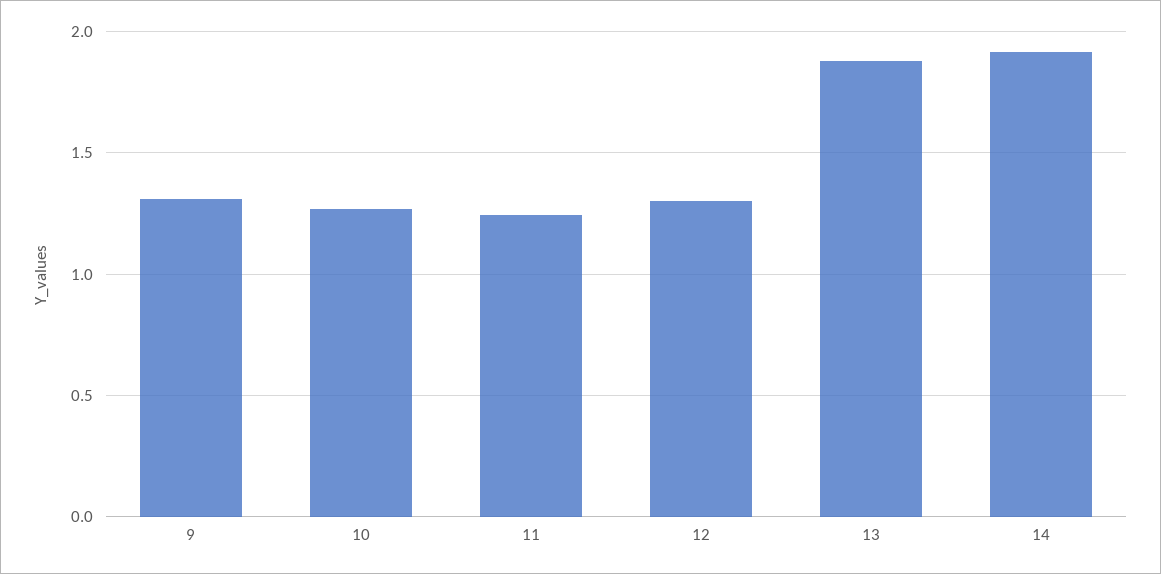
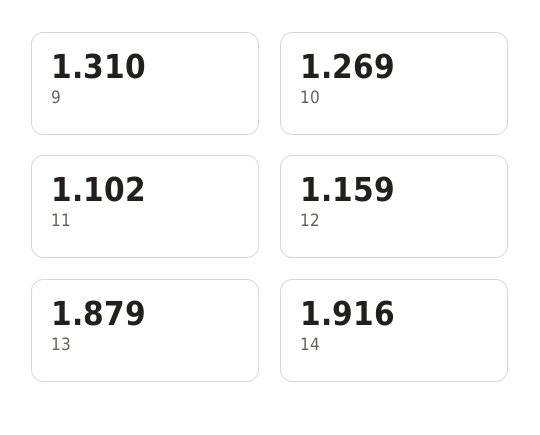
11: 1.25 -> 1.102
12: 1.3 -> 1.159

